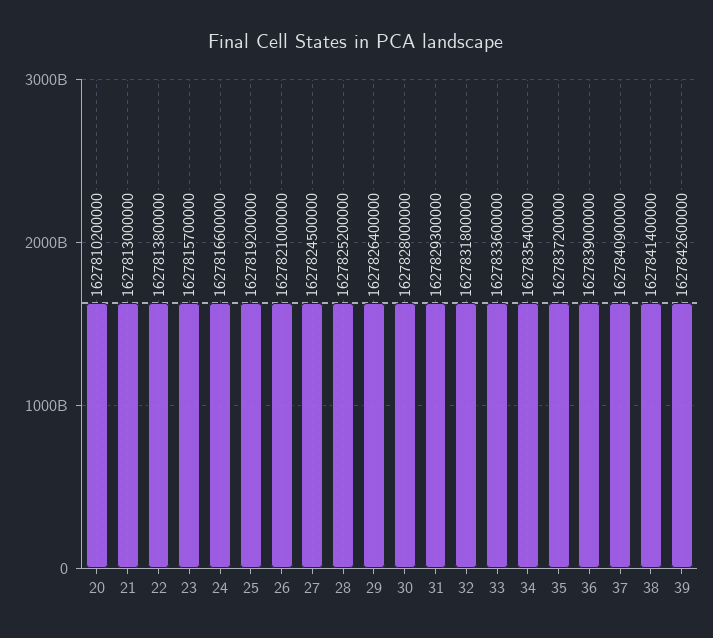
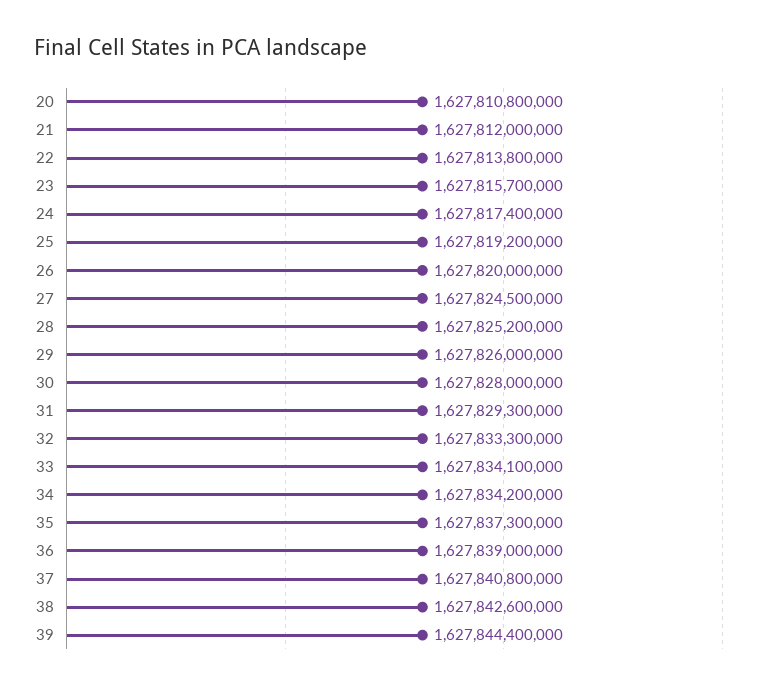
20: 1627810200000 -> 1627810800000
21: 1627813000000 -> 1627812000000
24: 1627816600000 -> 1627817400000
26: 1627821000000 -> 1627820000000
29: 1627826400000 -> 1627826000000
32: 1627831800000 -> 1627833300000
33: 1627833600000 -> 1627834100000
34: 1627835400000 -> 1627834200000
35: 1627837200000 -> 1627837300000
37: 1627840900000 -> 1627840800000
38: 1627841400000 -> 1627842600000
39: 1627842600000 -> 1627844400000

